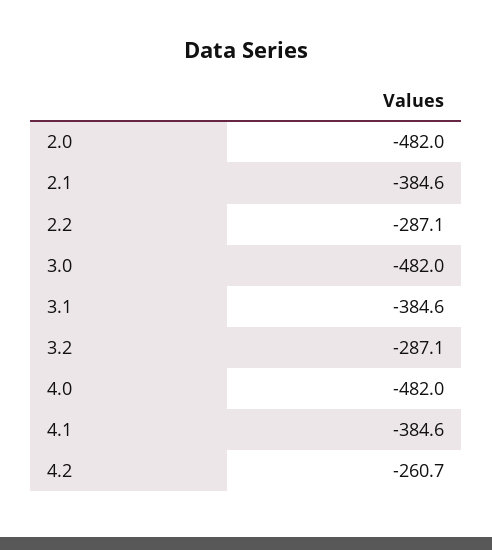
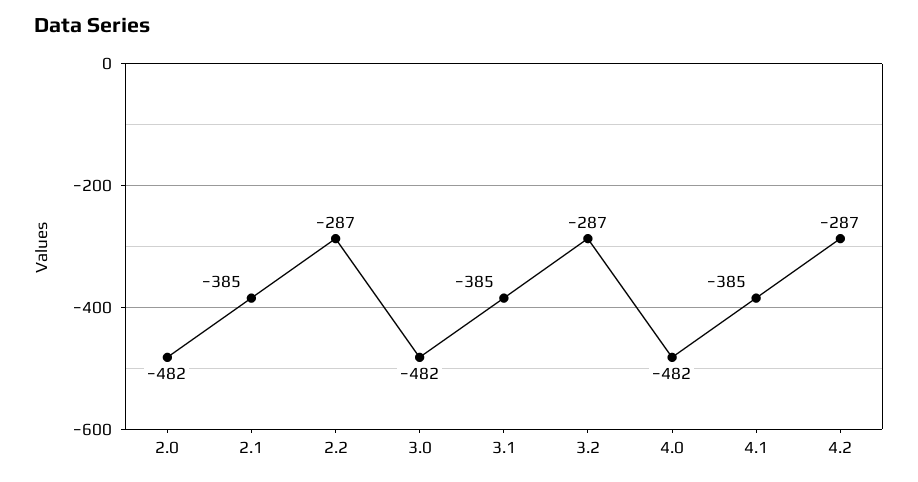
4.2: -260.7 -> -287

